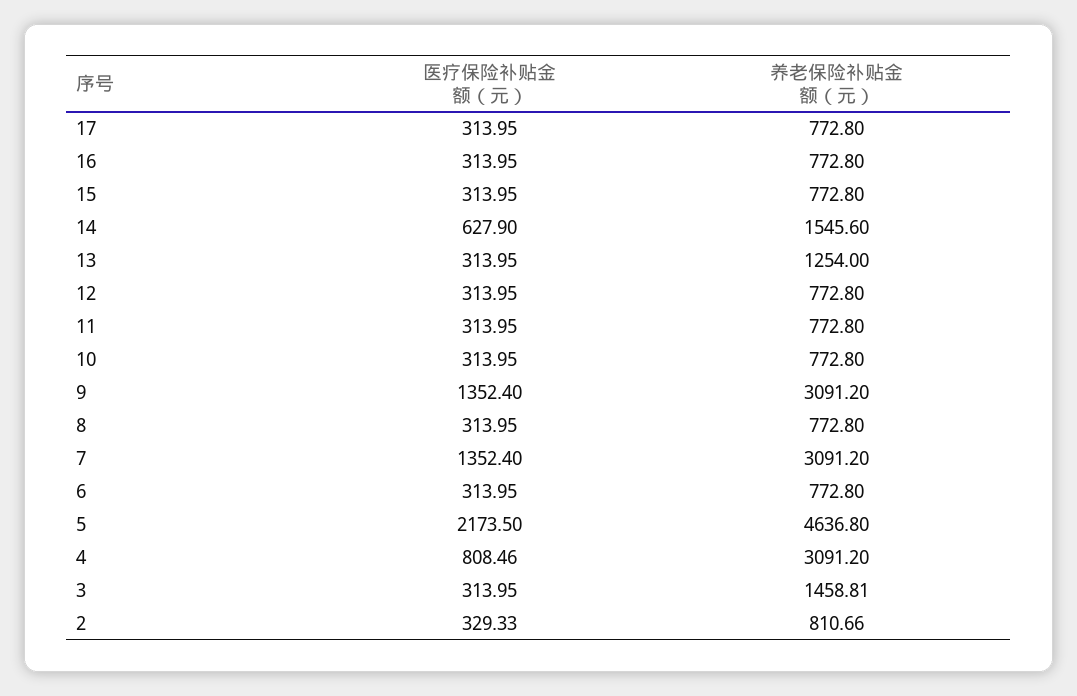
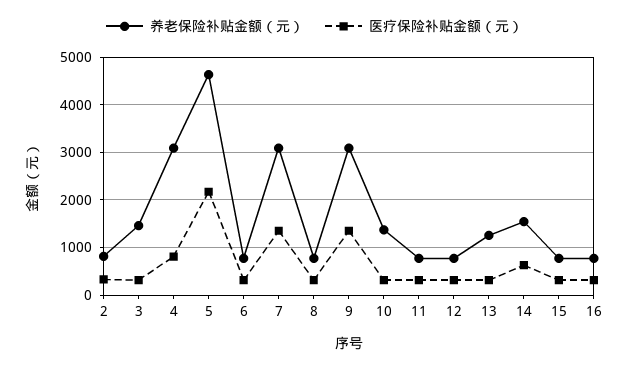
医疗保险补贴金额（元）, 17: 313.95 -> none
养老保险补贴金额（元）, 17: 772.8 -> none
养老保险补贴金额（元）, 10: 772.8 -> 1400

